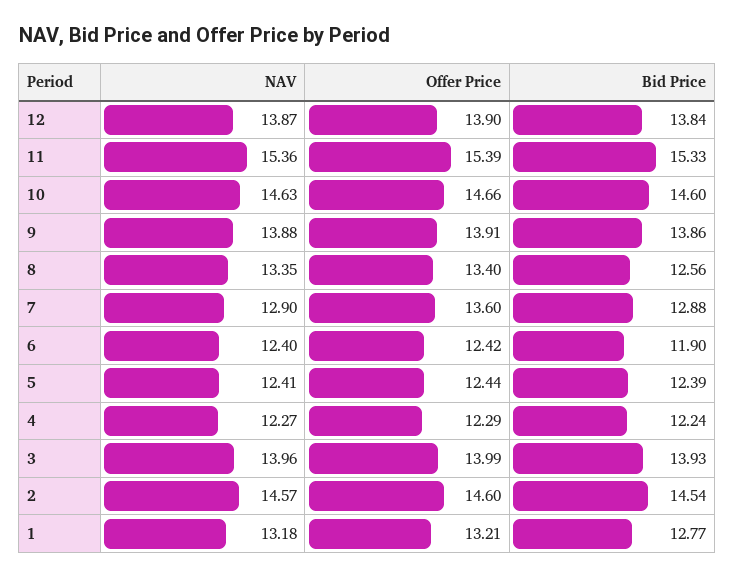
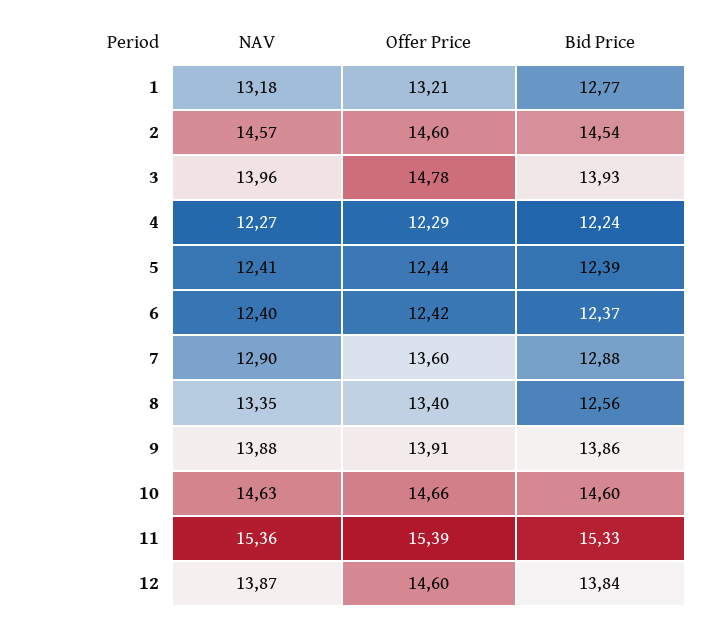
Offer Price, 12: 13.9 -> 14.6
Bid Price, 6: 11.9 -> 12.37
Offer Price, 3: 13.99 -> 14.78

